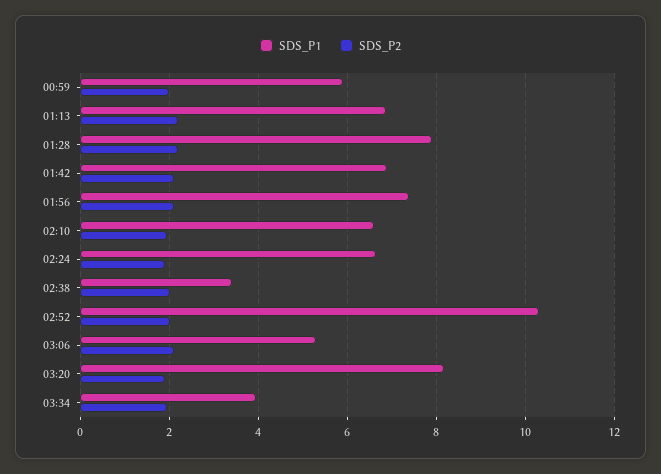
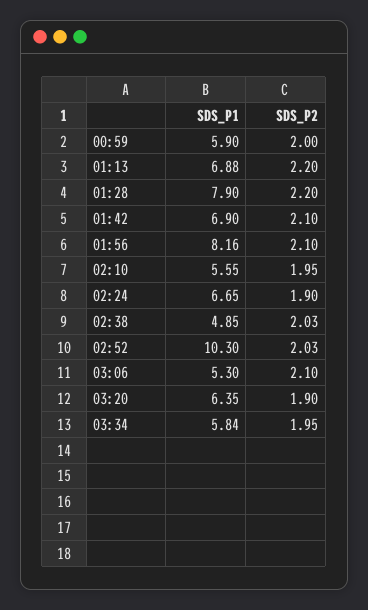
SDS_P1, 01:56: 7.4 -> 8.16
SDS_P1, 02:10: 6.6 -> 5.55
SDS_P1, 02:38: 3.4 -> 4.85
SDS_P1, 03:20: 8.2 -> 6.35
SDS_P1, 03:34: 4 -> 5.84

